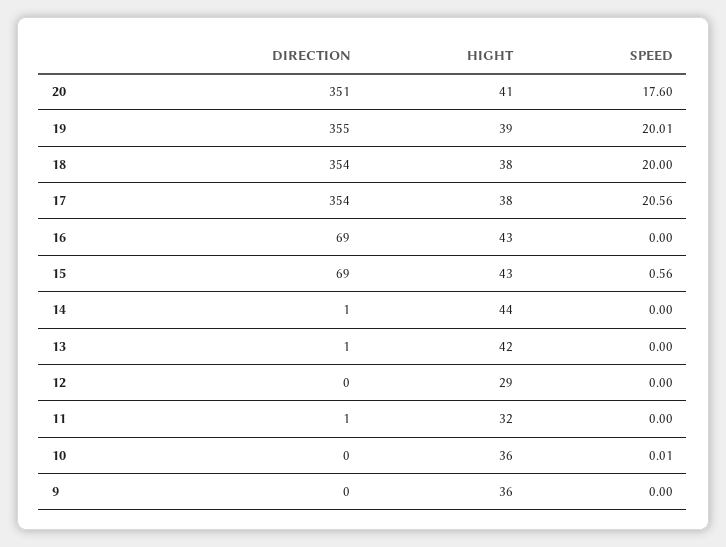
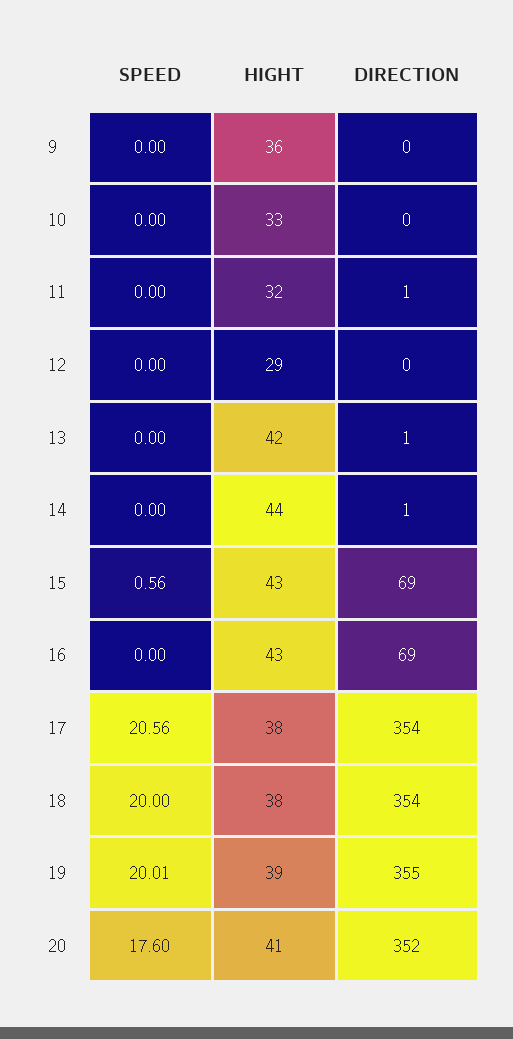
DIRECTION, 20: 351 -> 352
HIGHT, 10: 36 -> 33
SPEED, 10: 0.01 -> 0

